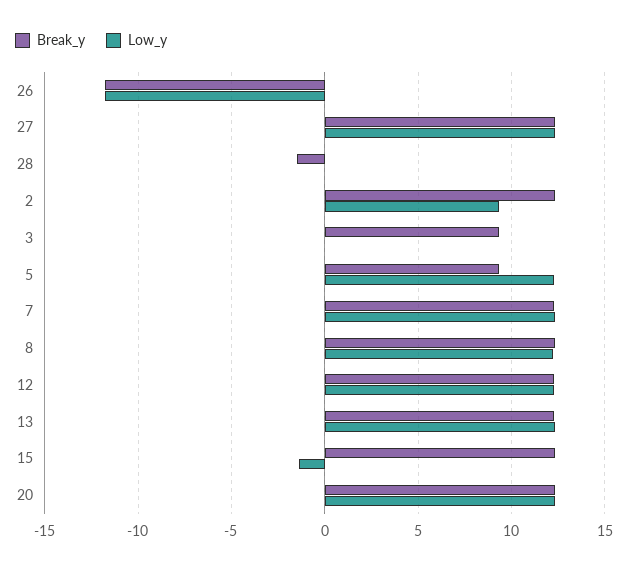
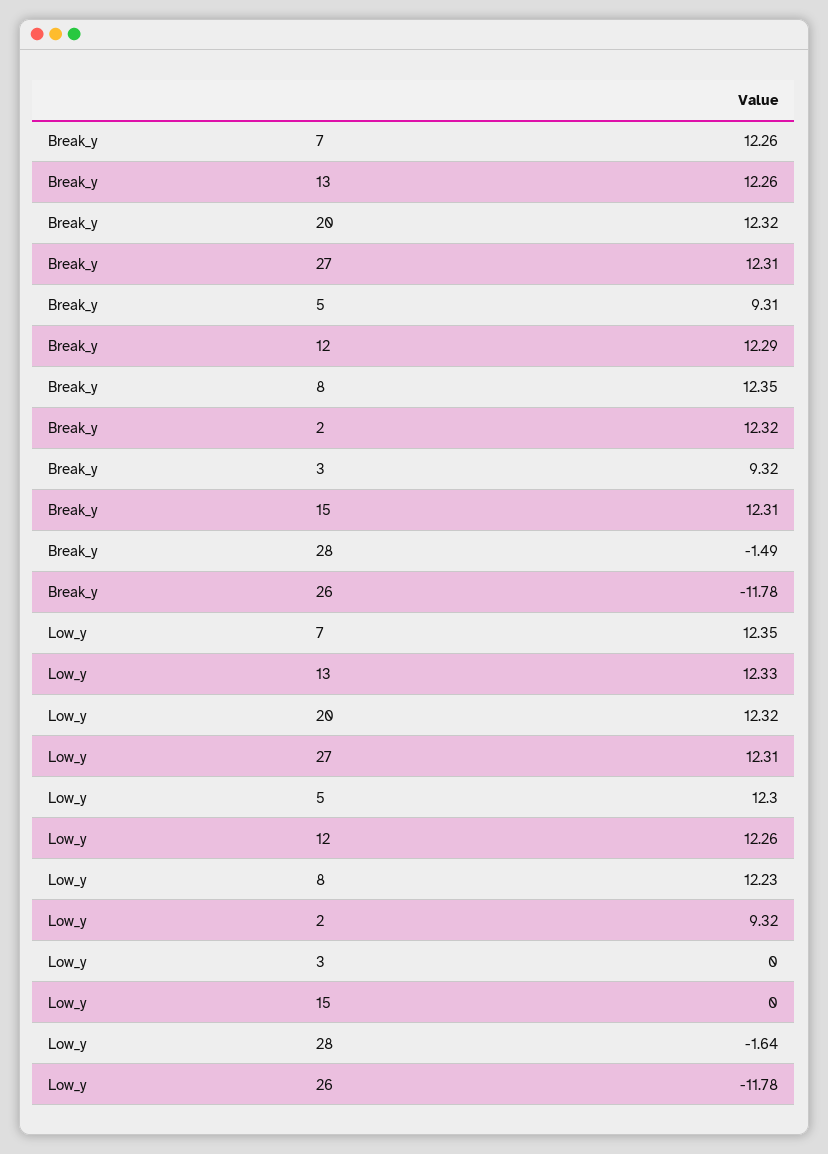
Low_y, 28: 0 -> -1.64
Low_y, 15: -1.5 -> 0

